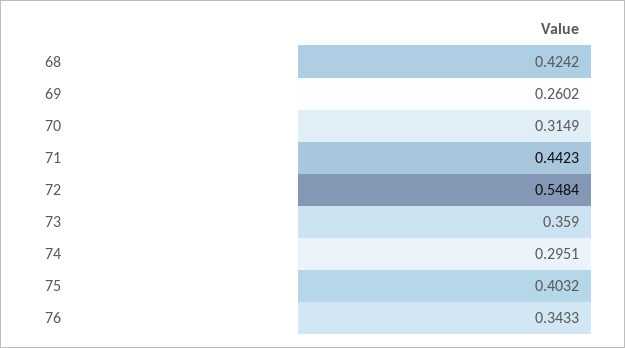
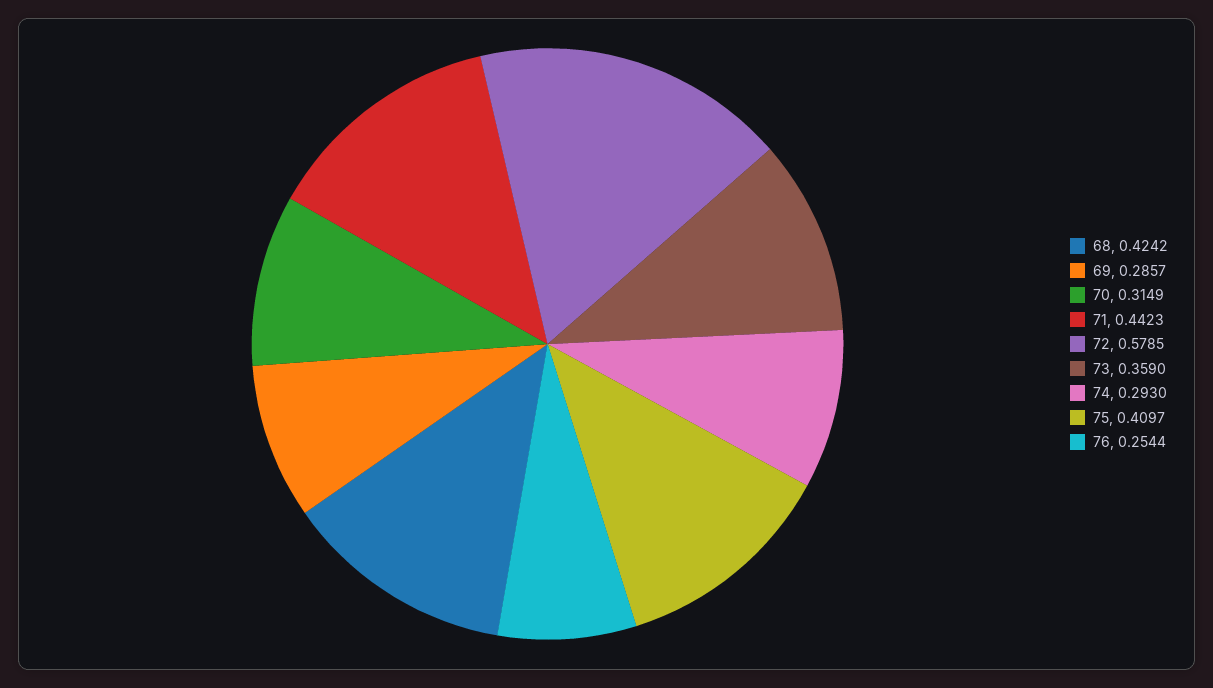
69: 0.2602 -> 0.2857
72: 0.5484 -> 0.5785
74: 0.2951 -> 0.293
75: 0.4032 -> 0.4097
76: 0.3433 -> 0.2544

